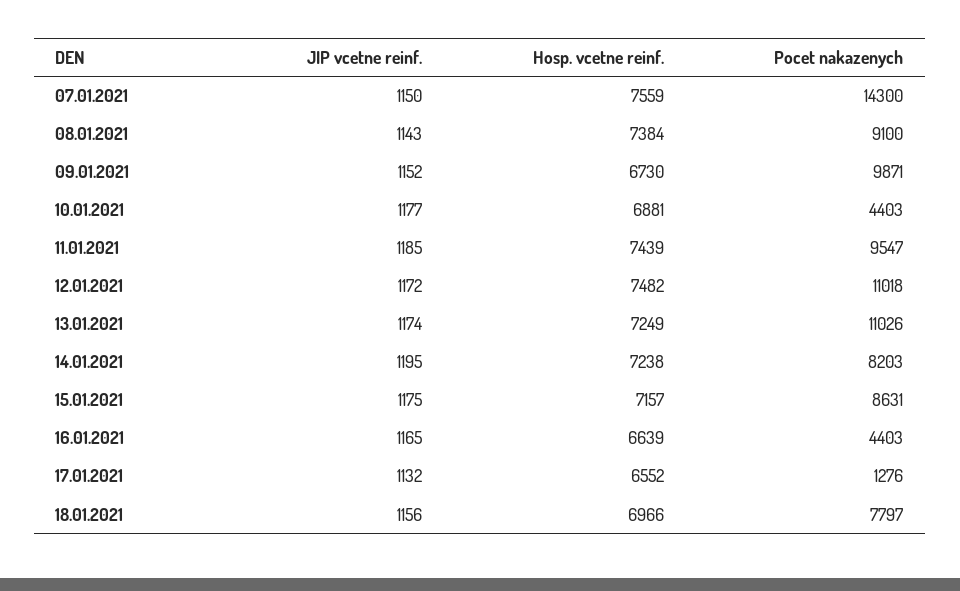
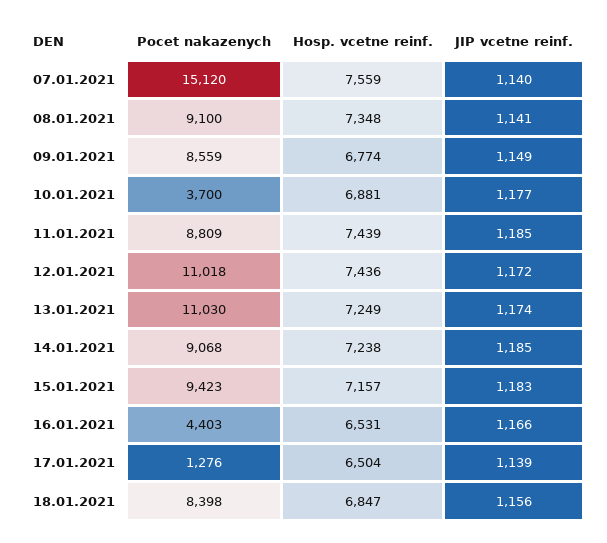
JIP vcetne reinf., 07.01.2021: 1150 -> 1140
Pocet nakazenych, 07.01.2021: 14300 -> 15120
JIP vcetne reinf., 08.01.2021: 1143 -> 1141
Hosp. vcetne reinf., 08.01.2021: 7384 -> 7348
JIP vcetne reinf., 09.01.2021: 1152 -> 1149
Hosp. vcetne reinf., 09.01.2021: 6730 -> 6774
Pocet nakazenych, 09.01.2021: 9871 -> 8559
Pocet nakazenych, 10.01.2021: 4403 -> 3700
Pocet nakazenych, 11.01.2021: 9547 -> 8809
Hosp. vcetne reinf., 12.01.2021: 7482 -> 7436
Pocet nakazenych, 13.01.2021: 11026 -> 11030
JIP vcetne reinf., 14.01.2021: 1195 -> 1185
Pocet nakazenych, 14.01.2021: 8203 -> 9068
JIP vcetne reinf., 15.01.2021: 1175 -> 1183
Pocet nakazenych, 15.01.2021: 8631 -> 9423
JIP vcetne reinf., 16.01.2021: 1165 -> 1166
Hosp. vcetne reinf., 16.01.2021: 6639 -> 6531
JIP vcetne reinf., 17.01.2021: 1132 -> 1139
Hosp. vcetne reinf., 17.01.2021: 6552 -> 6504
Hosp. vcetne reinf., 18.01.2021: 6966 -> 6847
Pocet nakazenych, 18.01.2021: 7797 -> 8398

